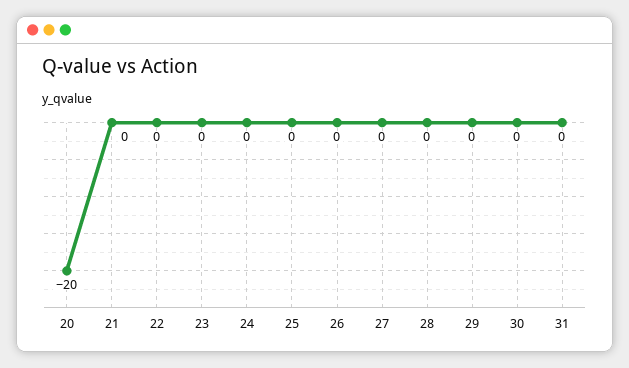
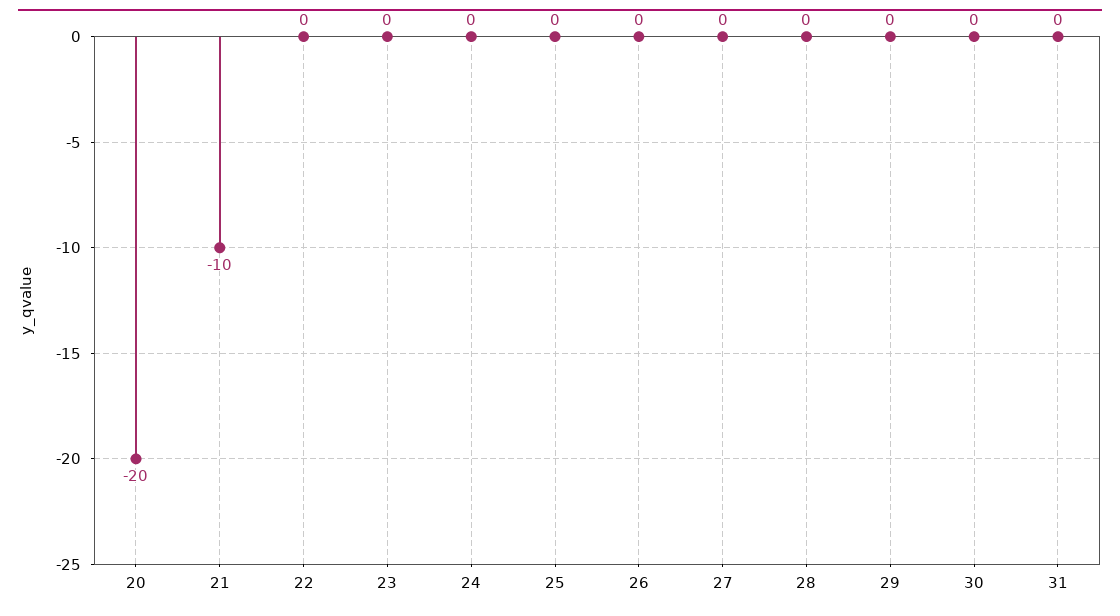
21: 0 -> -10

